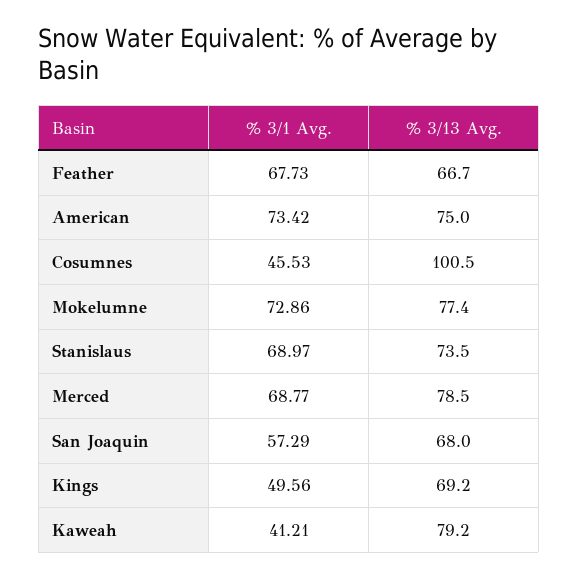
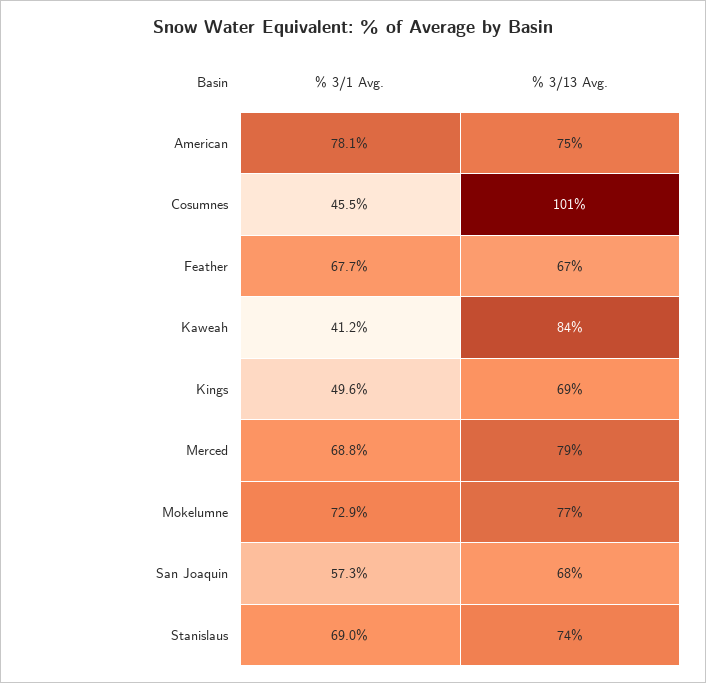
% 3/1 Avg., American: 73.42 -> 78.1
% 3/13 Avg., Kaweah: 79.2 -> 84

